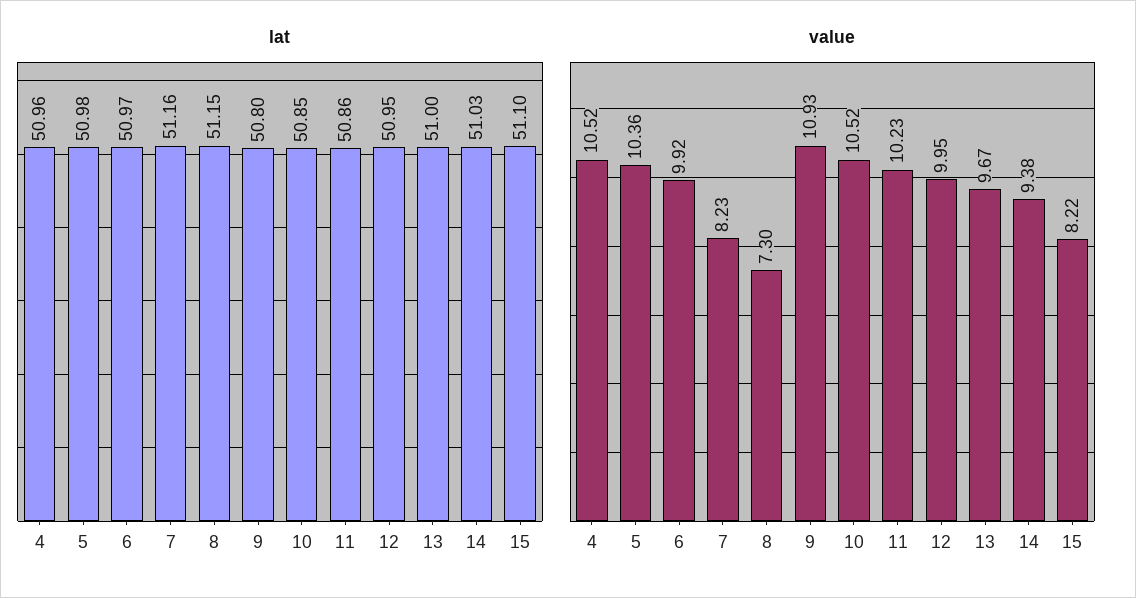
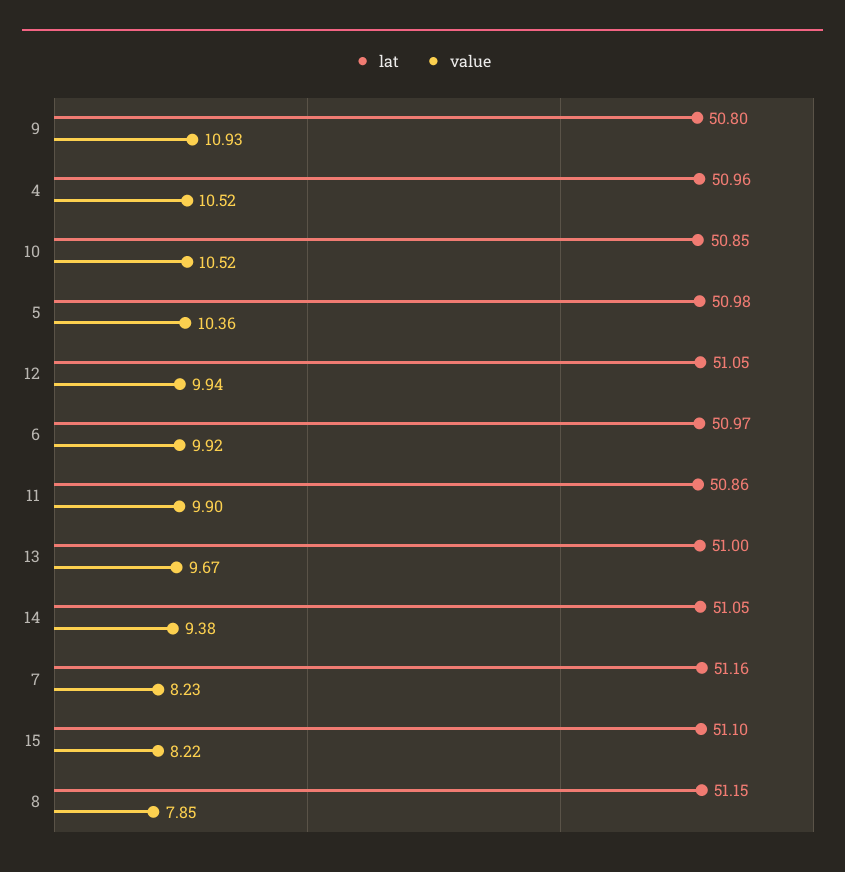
lat, 12: 50.95 -> 51.05
lat, 14: 51.03 -> 51.05
value, 8: 7.3 -> 7.85
value, 11: 10.23 -> 9.9
value, 12: 9.95 -> 9.94

